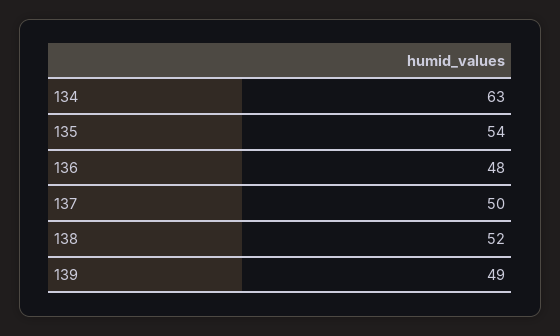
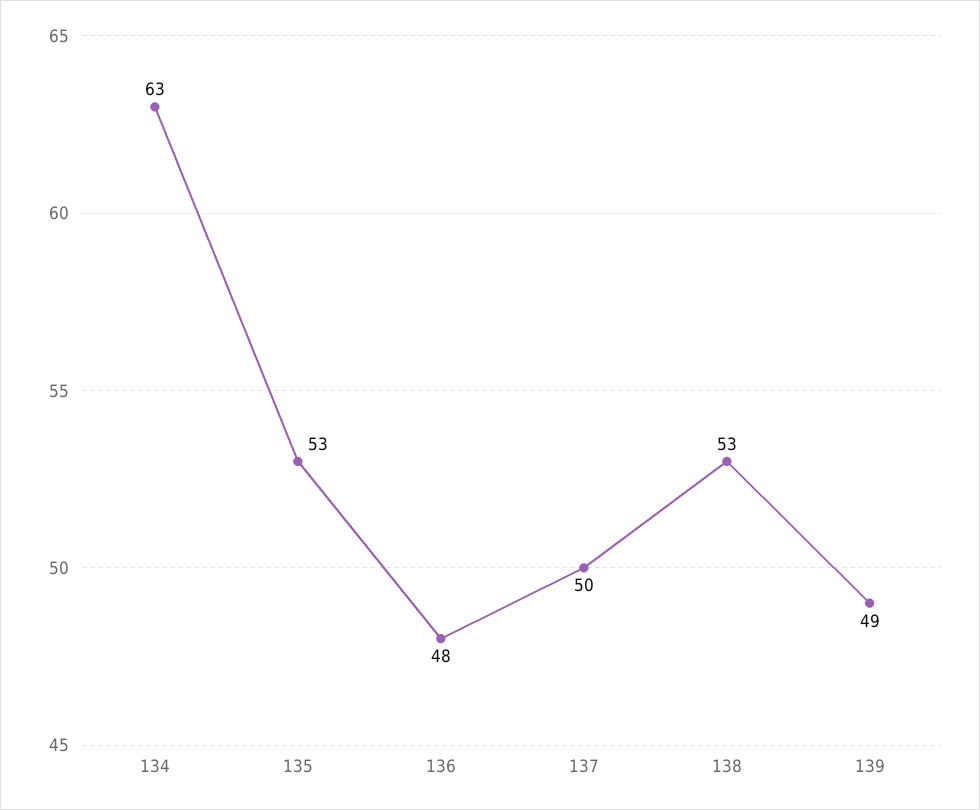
135: 54 -> 53
138: 52 -> 53

